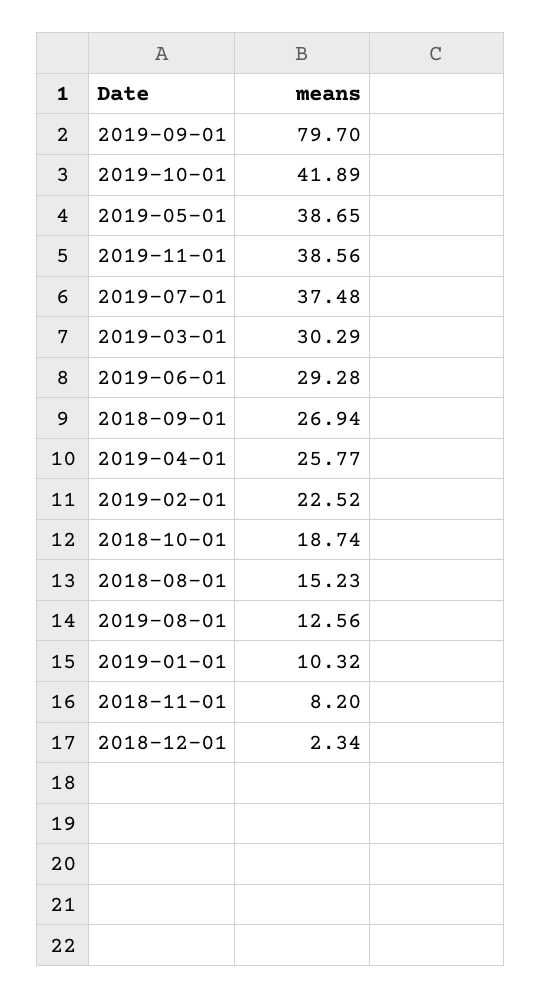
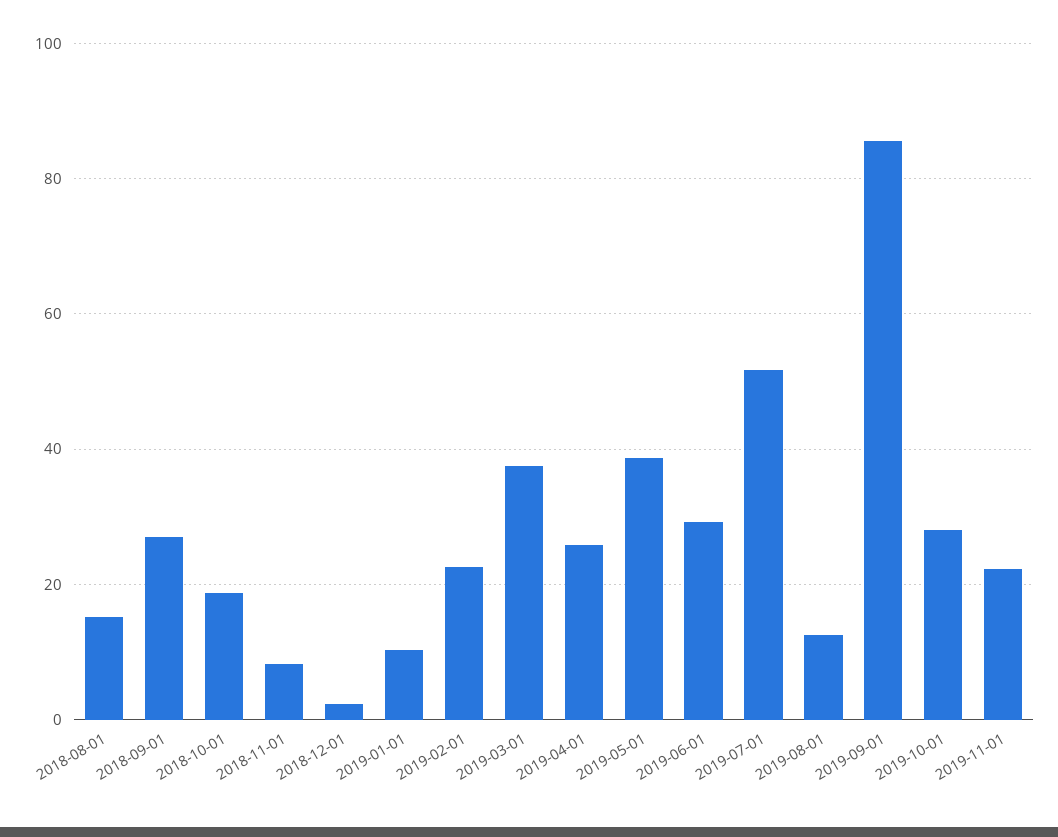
2019-09-01: 79.7 -> 86
2019-10-01: 41.89 -> 28
2019-11-01: 38.56 -> 22
2019-07-01: 37.48 -> 52
2019-03-01: 30.29 -> 38

